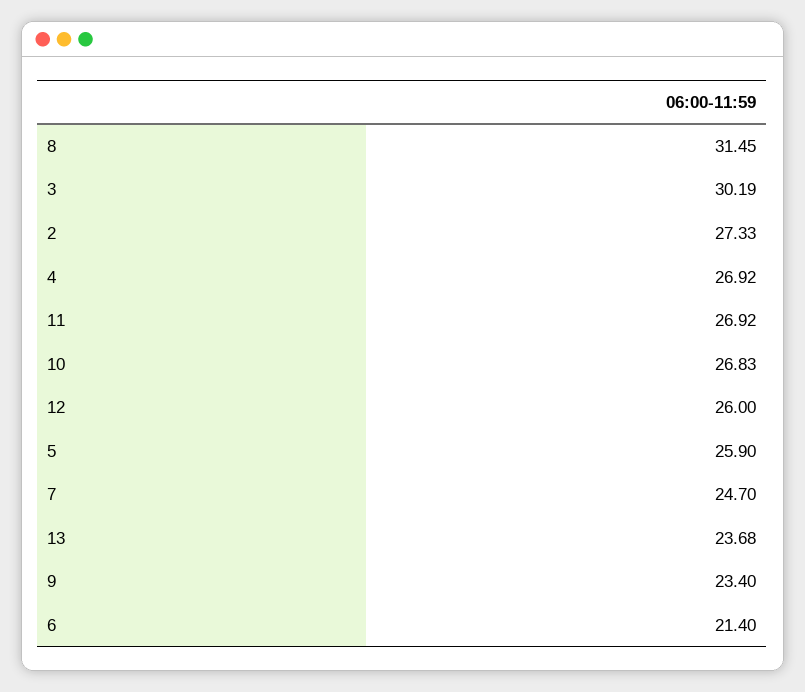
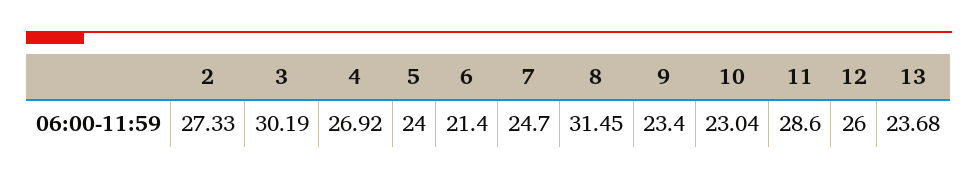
11: 26.92 -> 28.6
10: 26.83 -> 23.04
5: 25.9 -> 24

